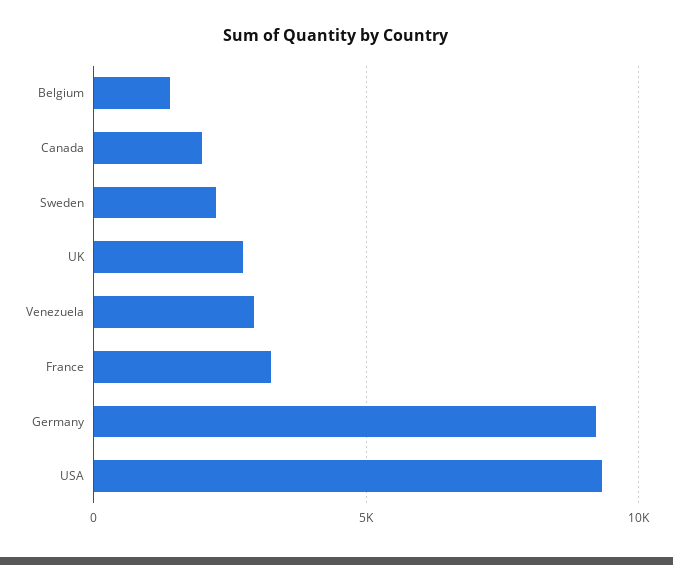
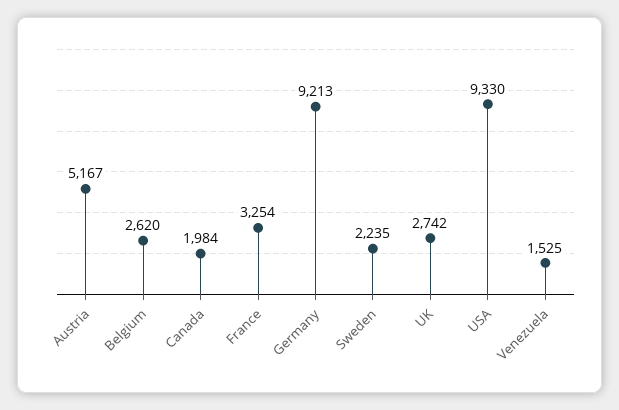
Belgium: 1500 -> 2620
Venezuela: 3000 -> 1525
Austria: none -> 5167

